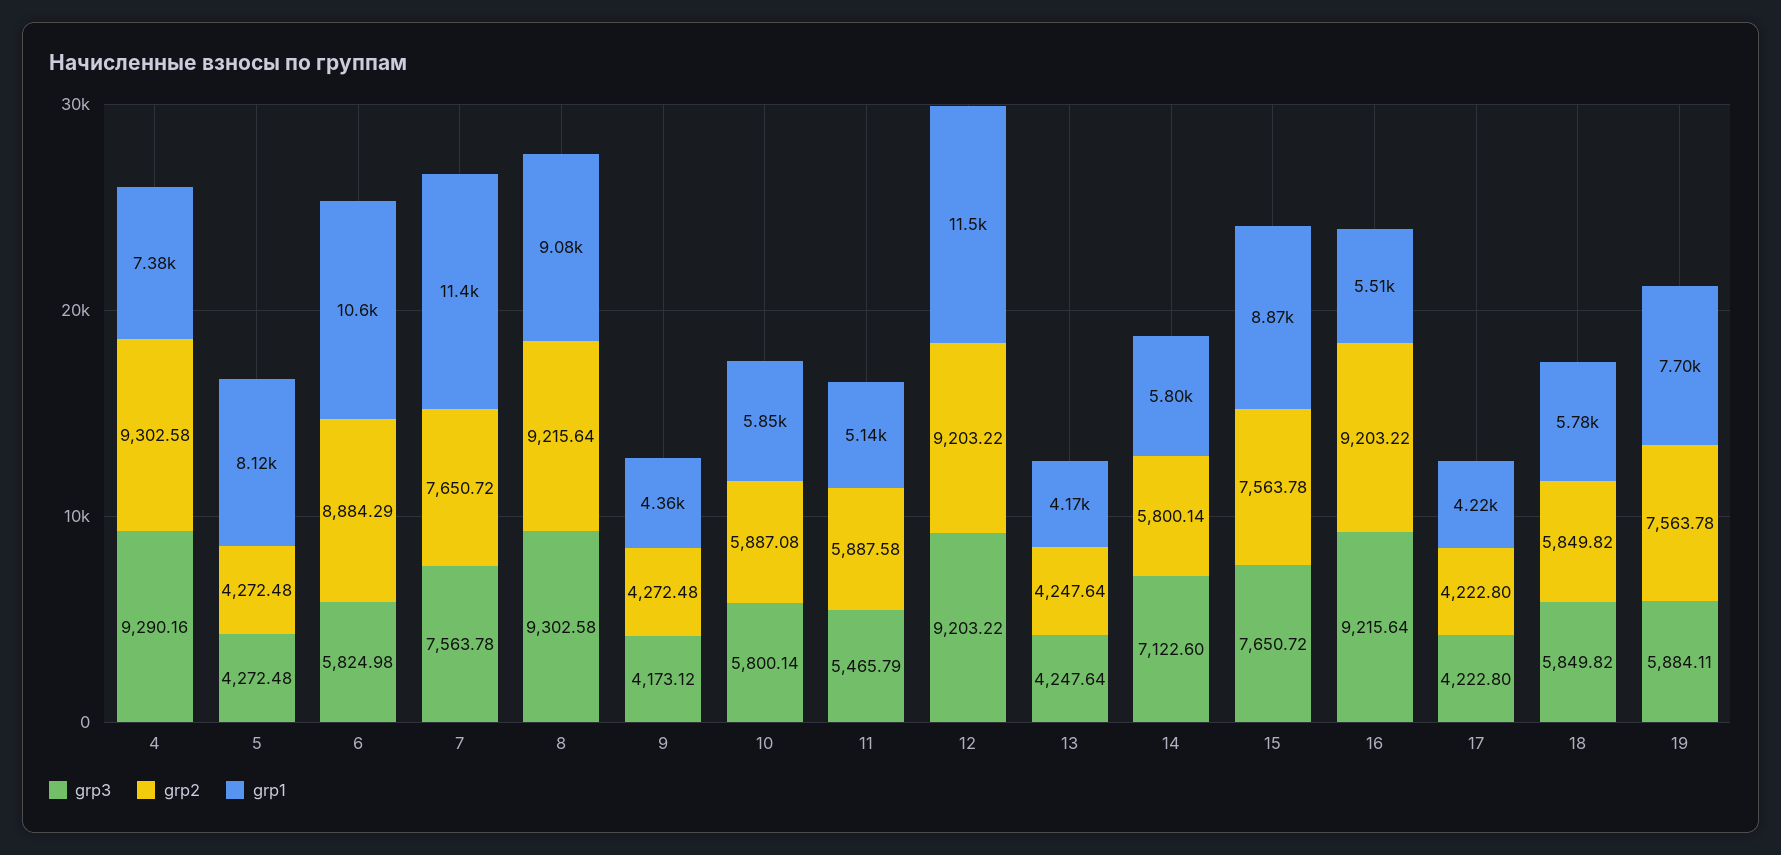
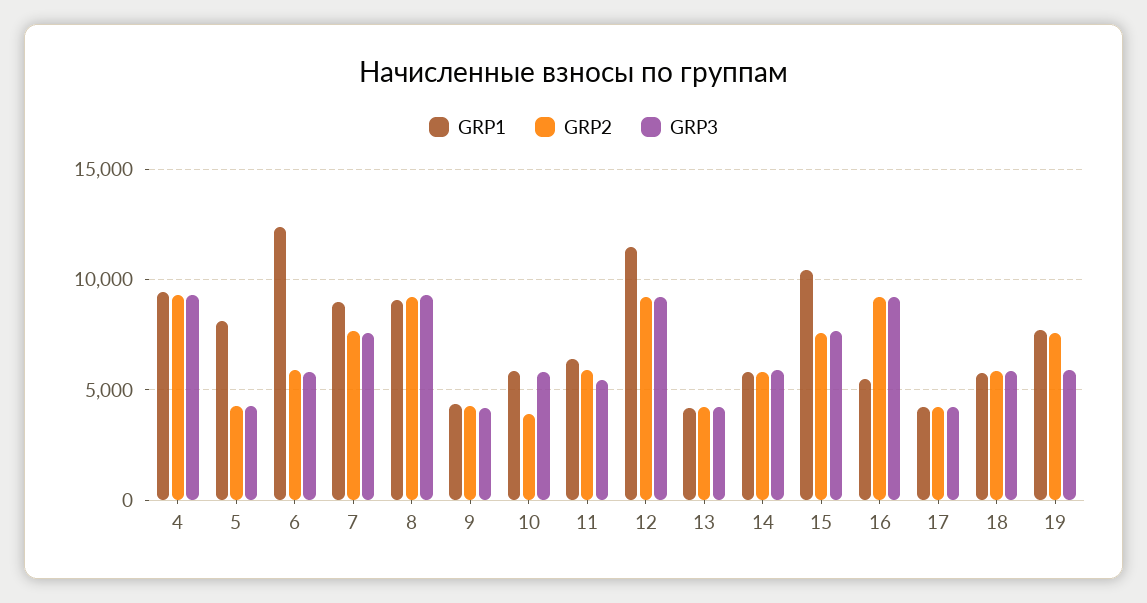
grp1, 4: 7380 -> 9500
grp2, 6: 8884.29 -> 6000
grp1, 6: 10600 -> 12500
grp1, 7: 11400 -> 9000
grp2, 10: 5887.08 -> 4000
grp1, 11: 5140 -> 6500
grp3, 14: 7122.6 -> 6000
grp1, 15: 8870 -> 10500

